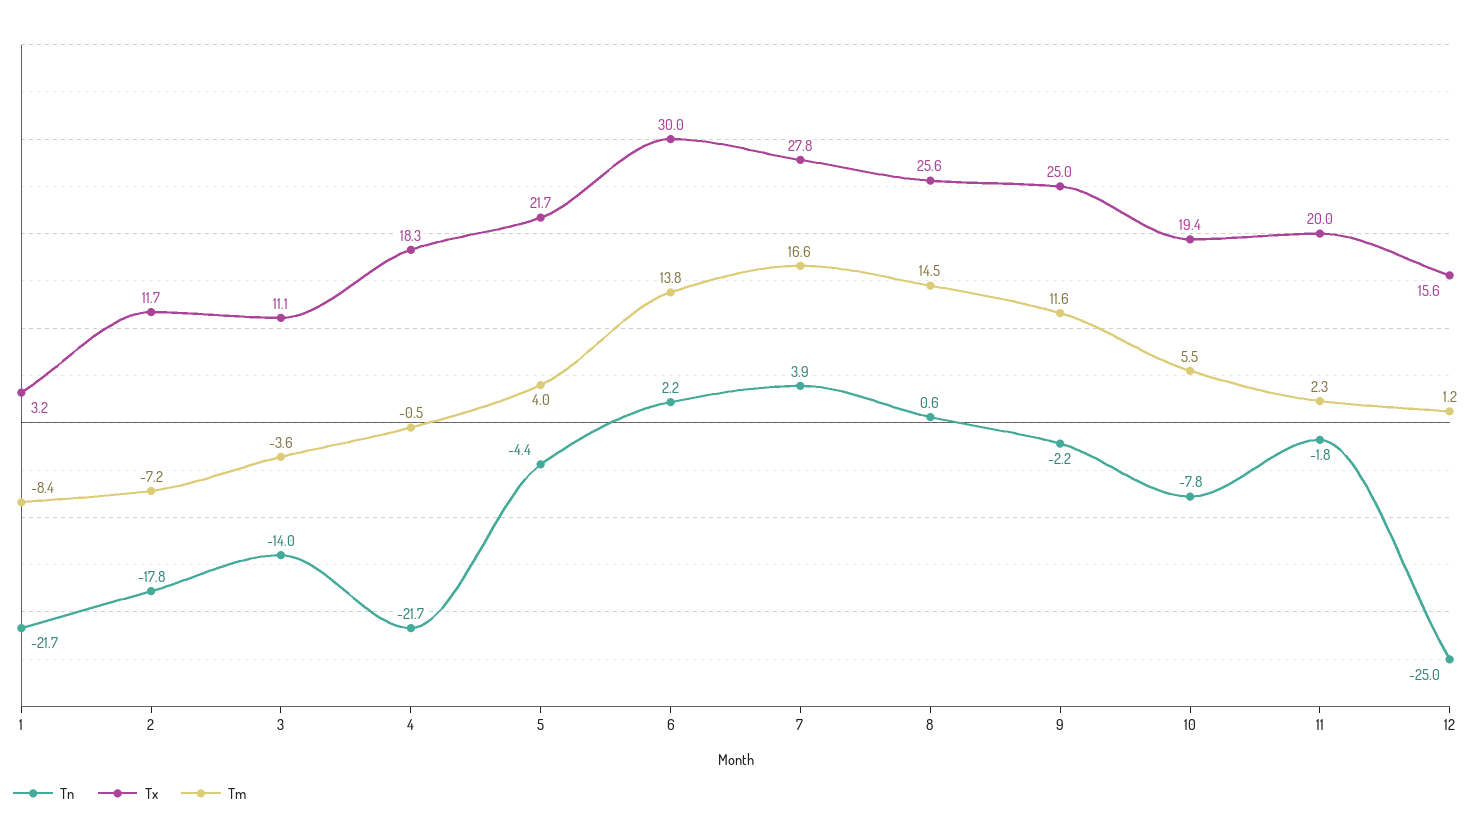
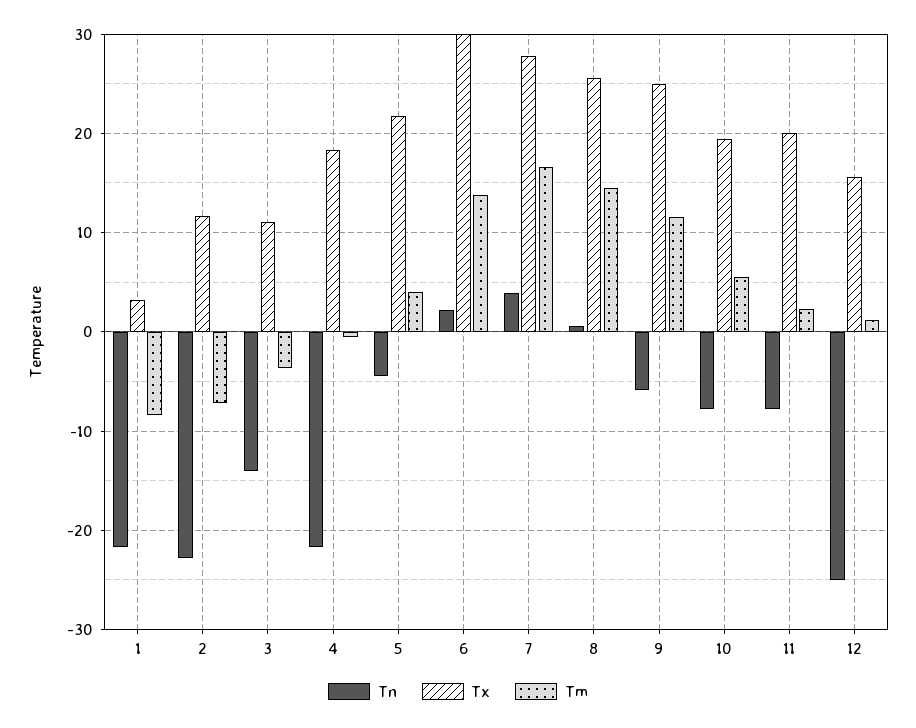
Tn, 2: -17.8 -> -23
Tn, 9: -2.2 -> -6
Tn, 11: -1.8 -> -8

